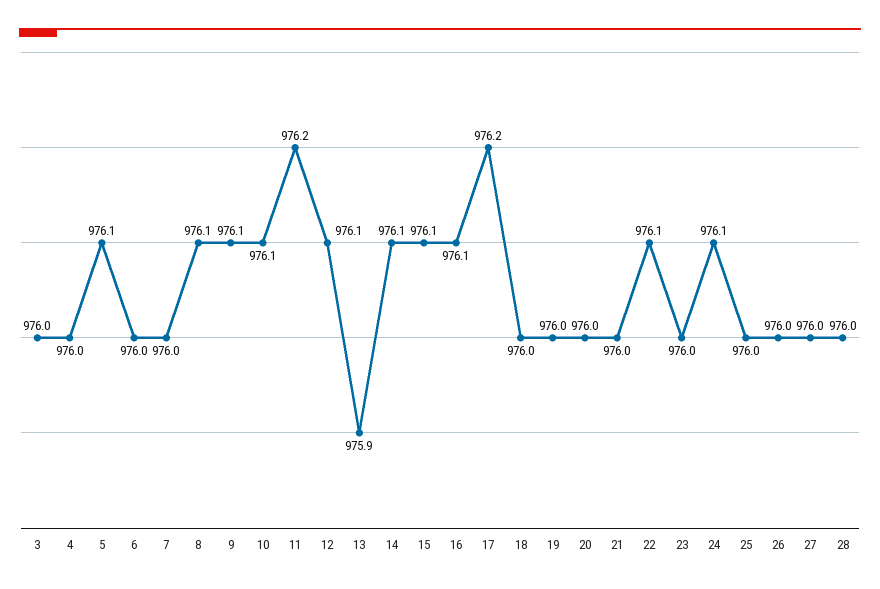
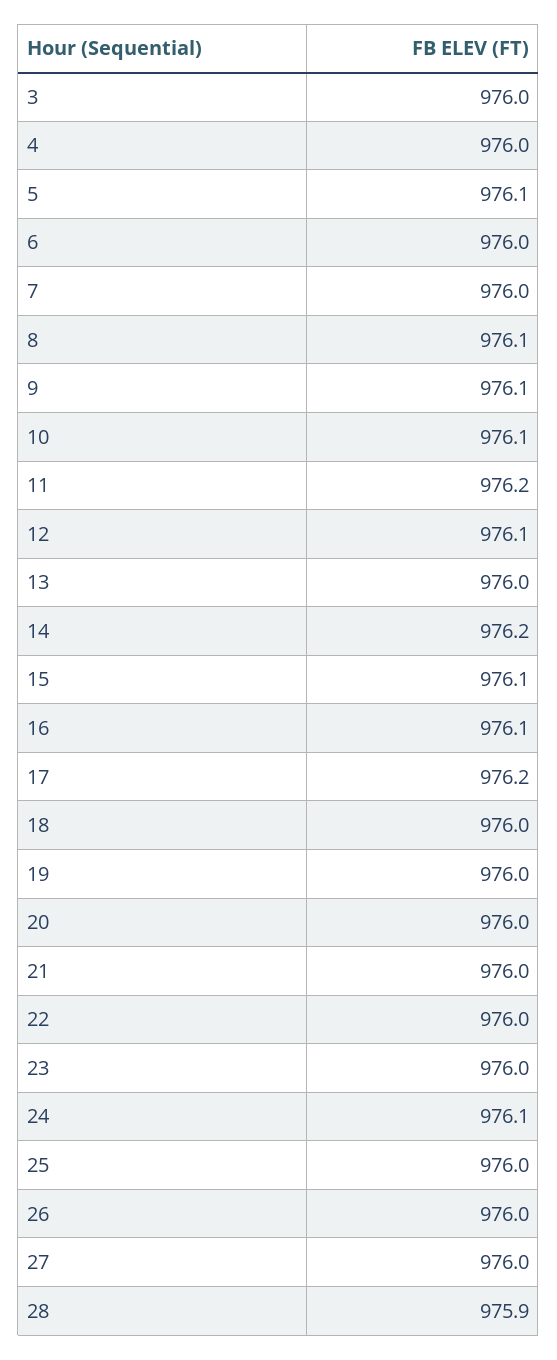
13: 975.9 -> 976
14: 976.1 -> 976.2
22: 976.1 -> 976
28: 976 -> 975.9

